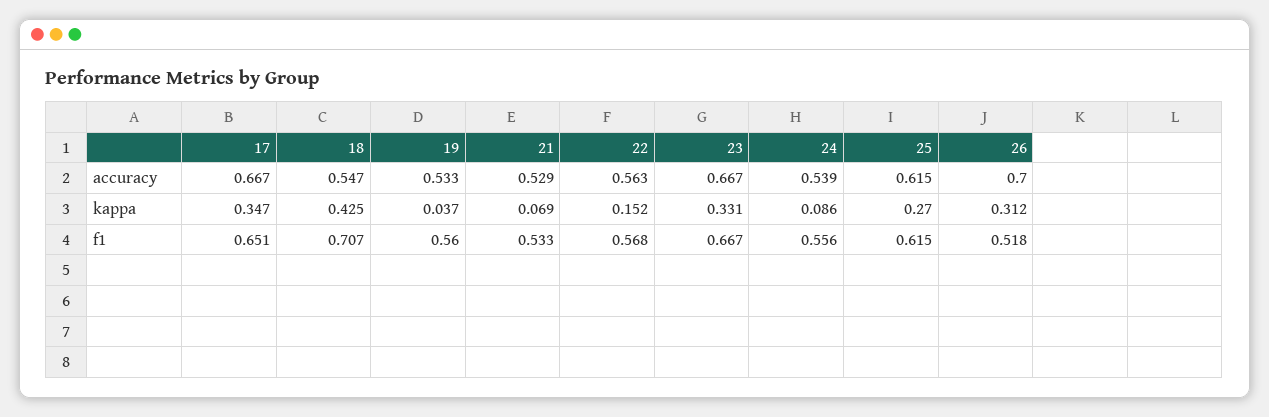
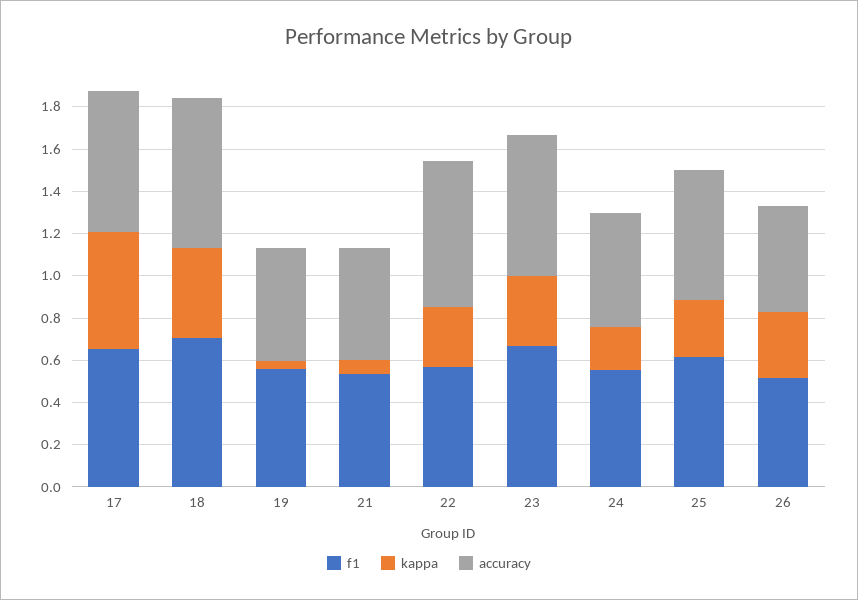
accuracy, 18: 0.547 -> 0.7
accuracy, 22: 0.563 -> 0.7
accuracy, 26: 0.7 -> 0.5
kappa, 17: 0.347 -> 0.55
kappa, 22: 0.152 -> 0.3
kappa, 24: 0.086 -> 0.2

